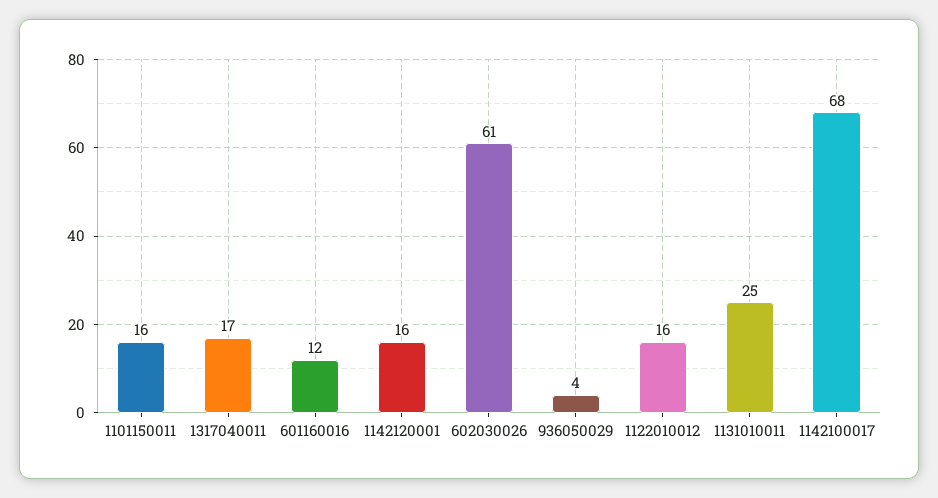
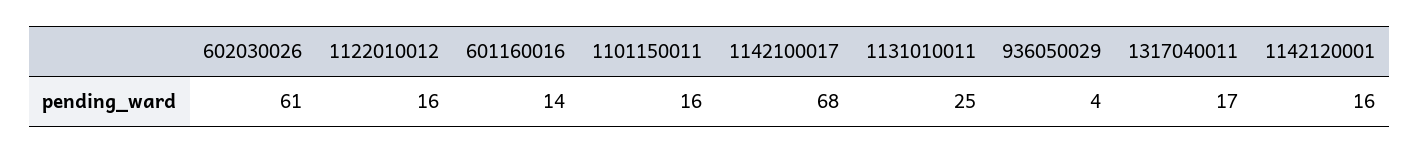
601160016: 12 -> 14

